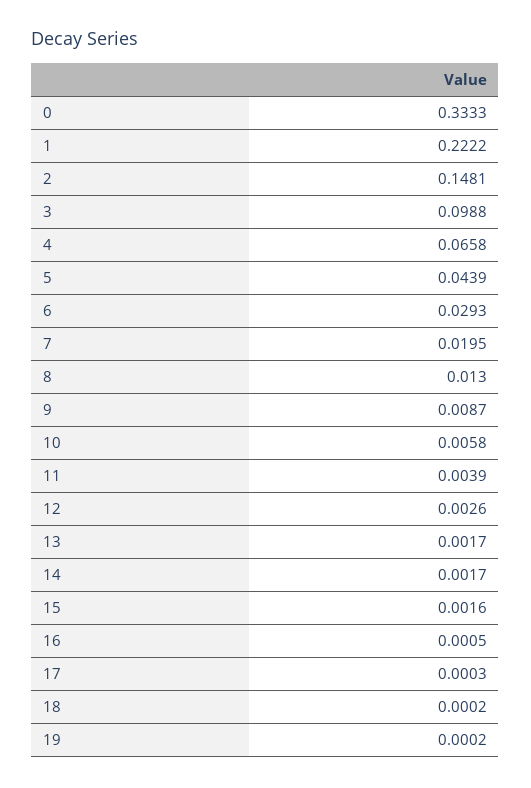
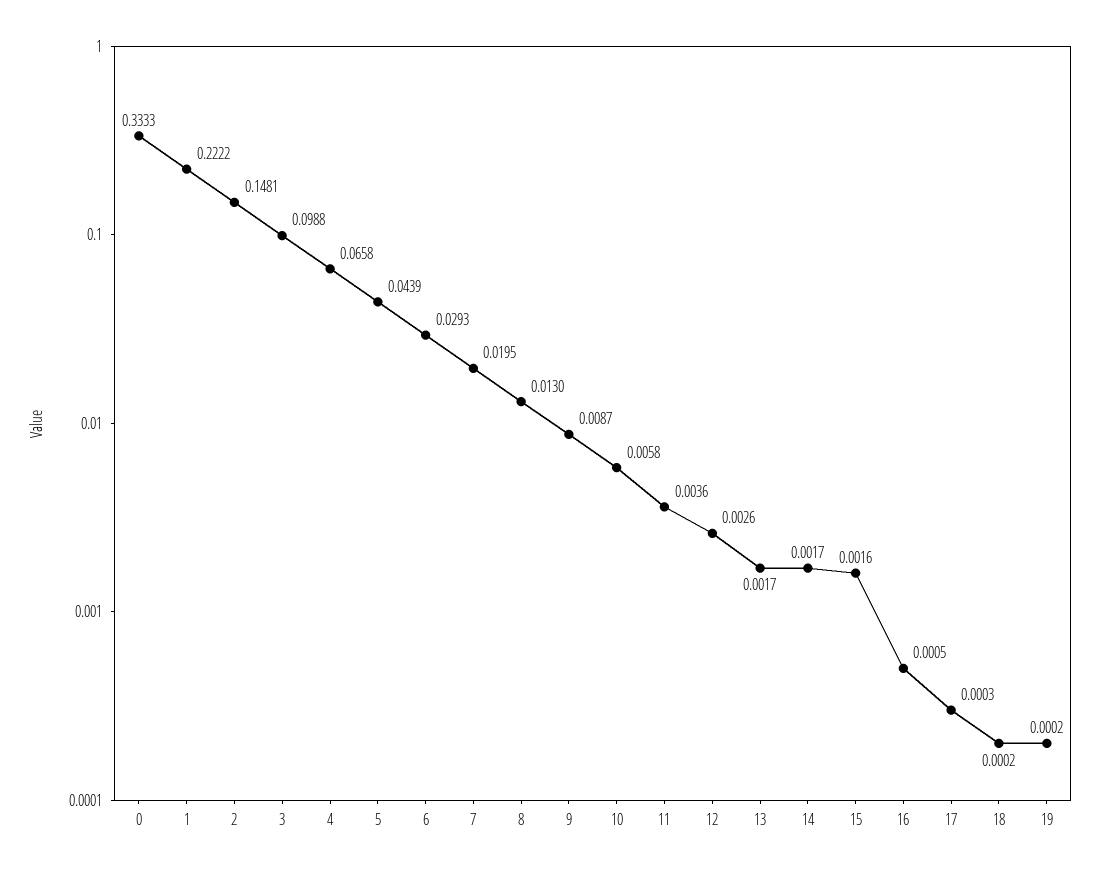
11: 0.0039 -> 0.0036

